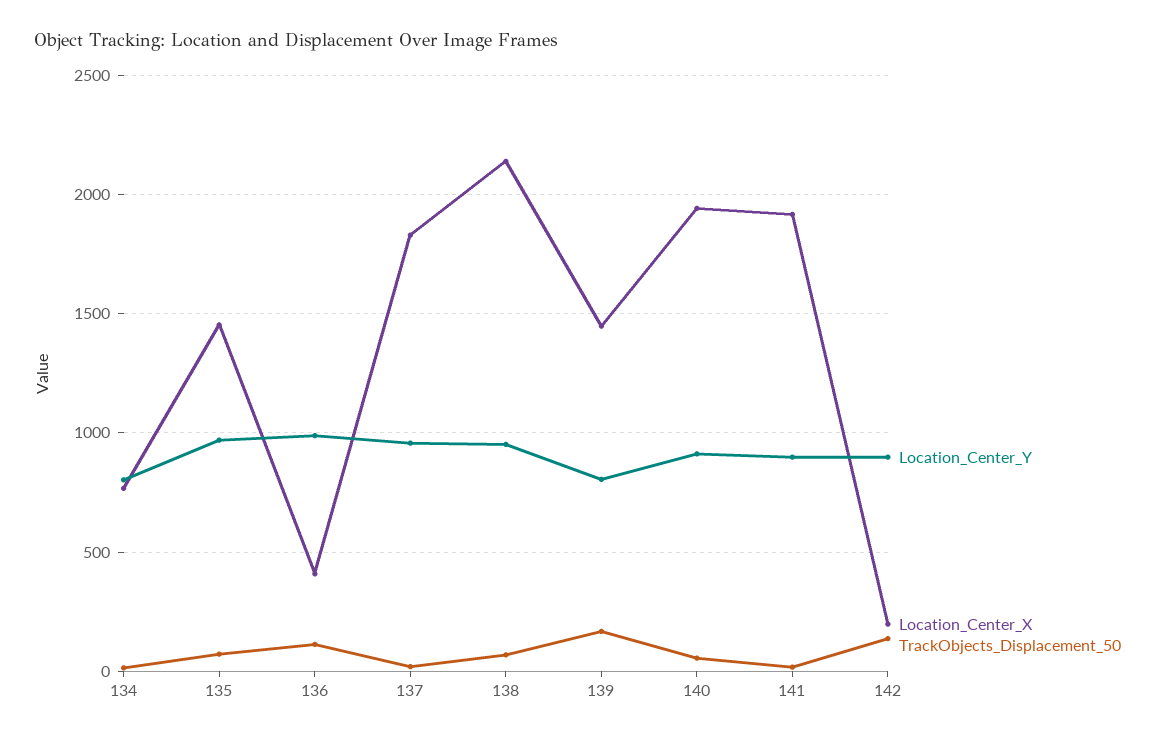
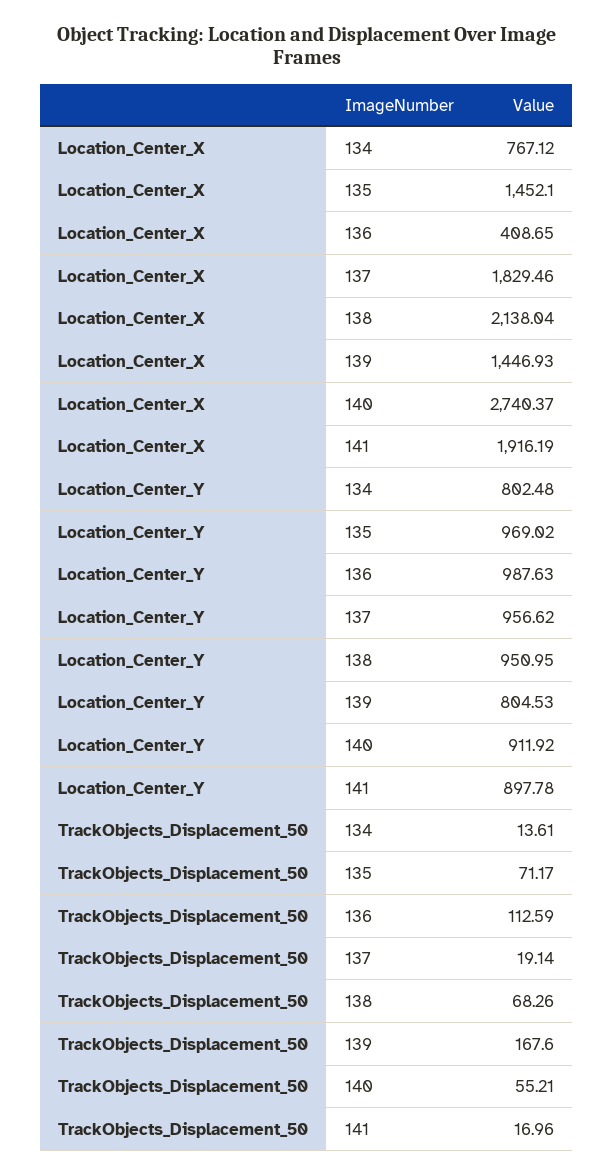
Location_Center_X, 140: 1950 -> 2740.37
Location_Center_Y, 142: 900 -> none
Location_Center_X, 142: 200 -> none
TrackObjects_Displacement_50, 142: 150 -> none

